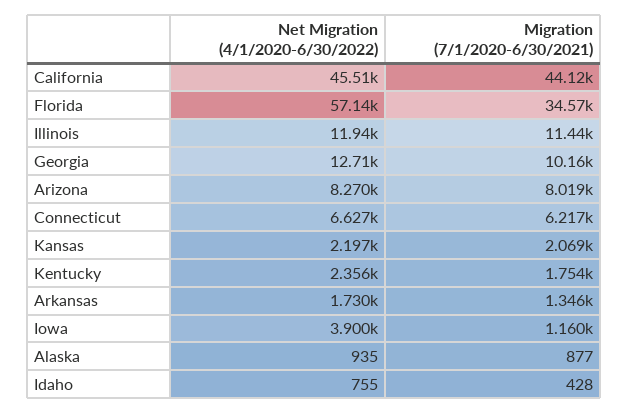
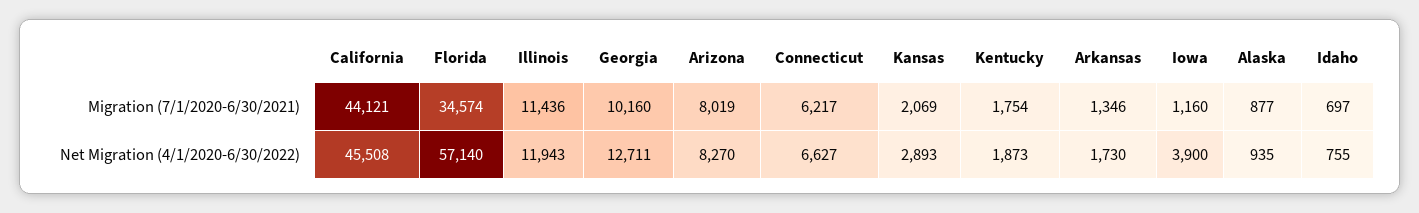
Net Migration (4/1/2020-6/30/2022), Kansas: 2197 -> 2893
Net Migration (4/1/2020-6/30/2022), Kentucky: 2356 -> 1873
Migration (7/1/2020-6/30/2021), Idaho: 428 -> 697

